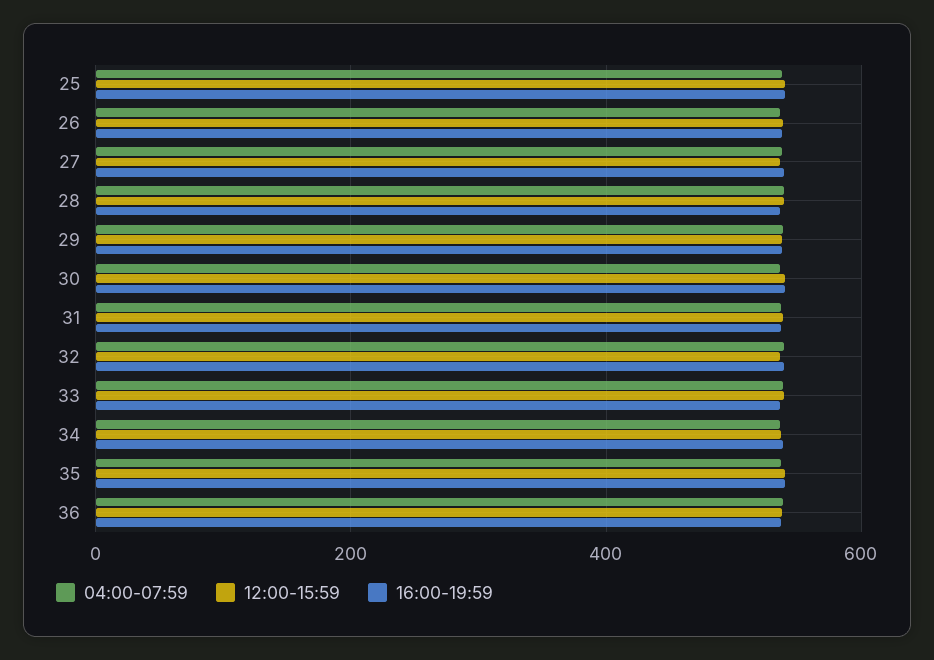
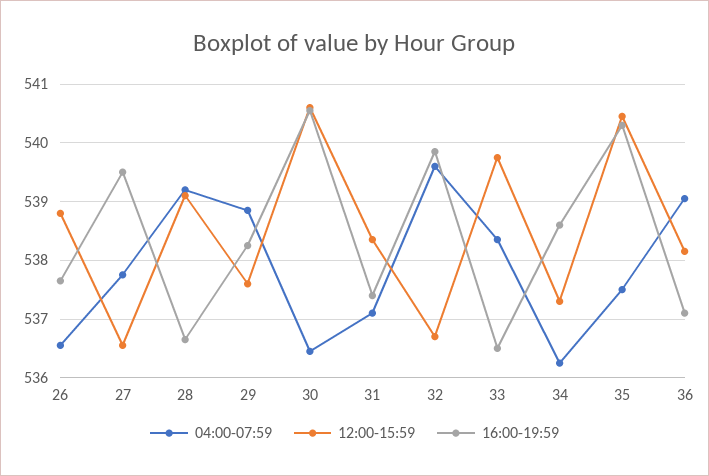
04:00-07:59, 25: 540 -> none
12:00-15:59, 25: 540 -> none
16:00-19:59, 25: 540 -> none

